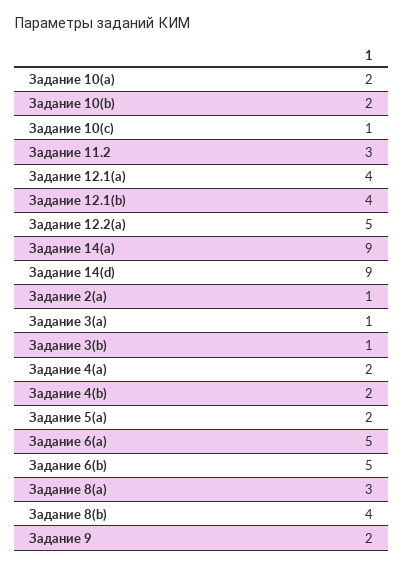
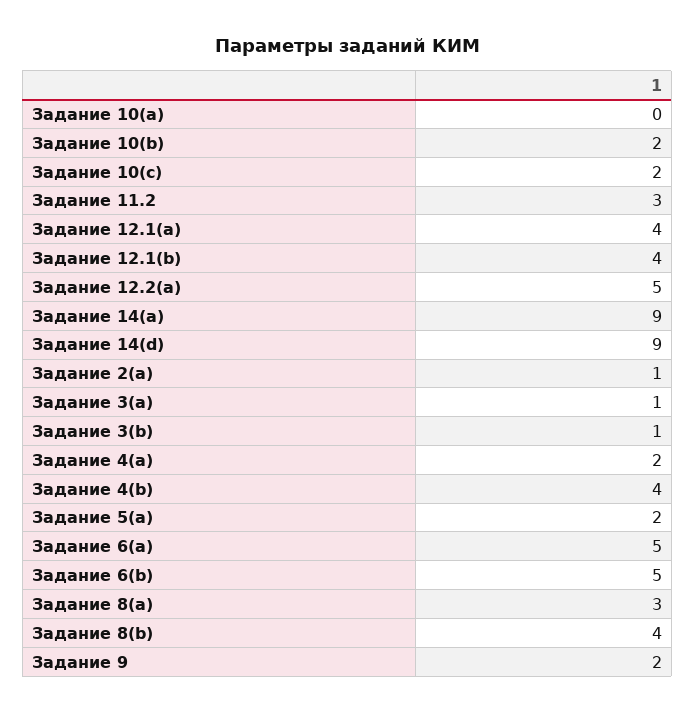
Задание 10(a): 2 -> 0
Задание 10(c): 1 -> 2
Задание 4(b): 2 -> 4

